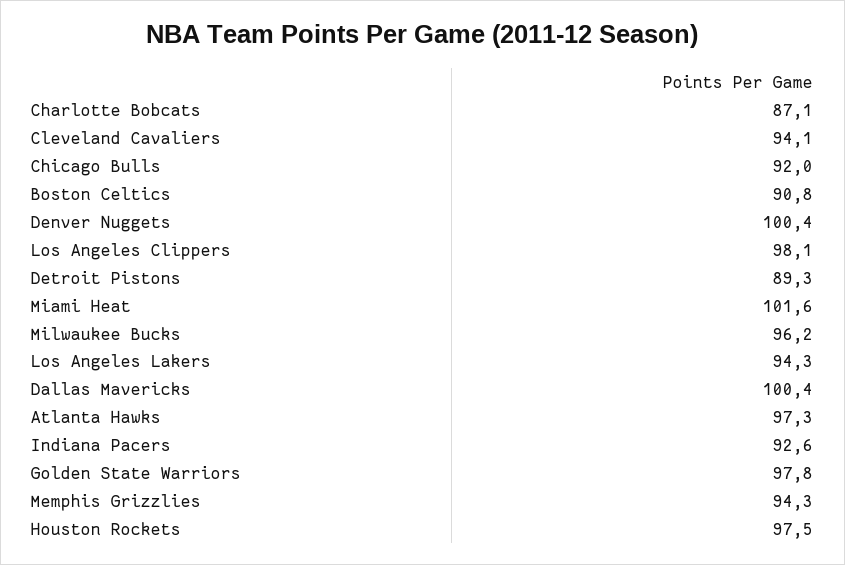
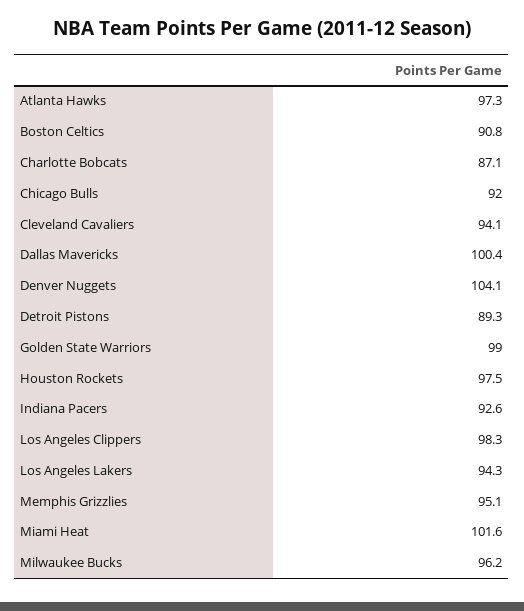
Denver Nuggets: 100.4 -> 104.1
Los Angeles Clippers: 98.1 -> 98.3
Golden State Warriors: 97.8 -> 99
Memphis Grizzlies: 94.3 -> 95.1

